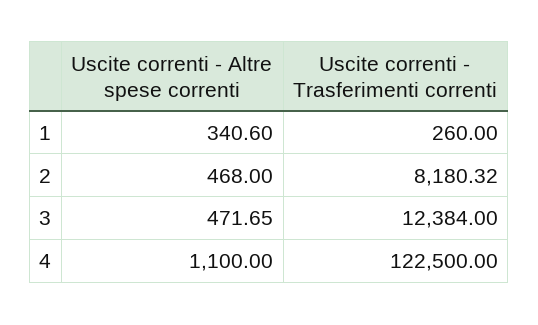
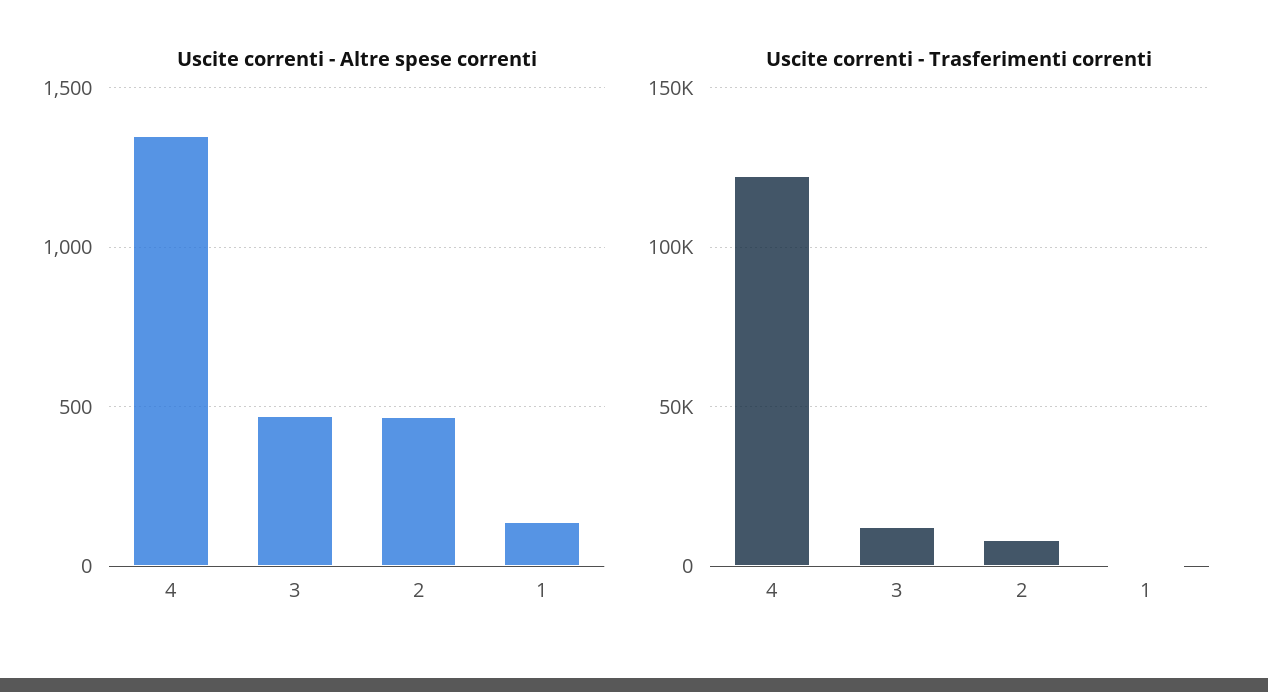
Uscite correnti - Altre spese correnti, 1: 340.6 -> 150
Uscite correnti - Altre spese correnti, 4: 1100 -> 1350

